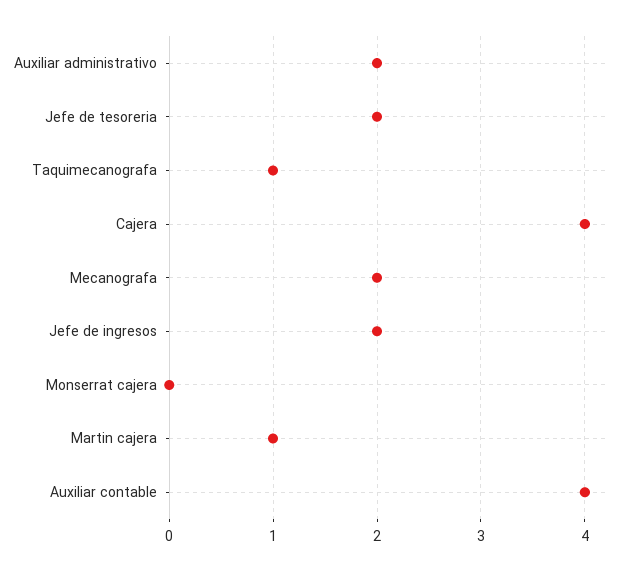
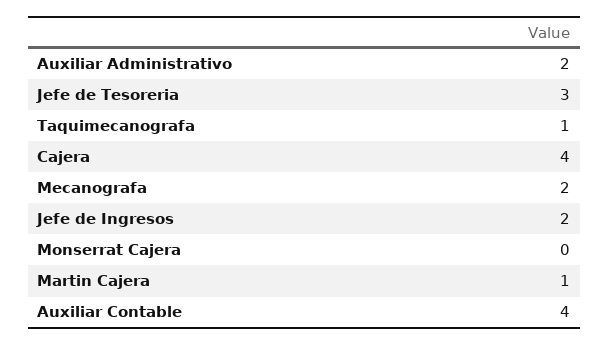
Jefe de tesoreria: 2 -> 3

